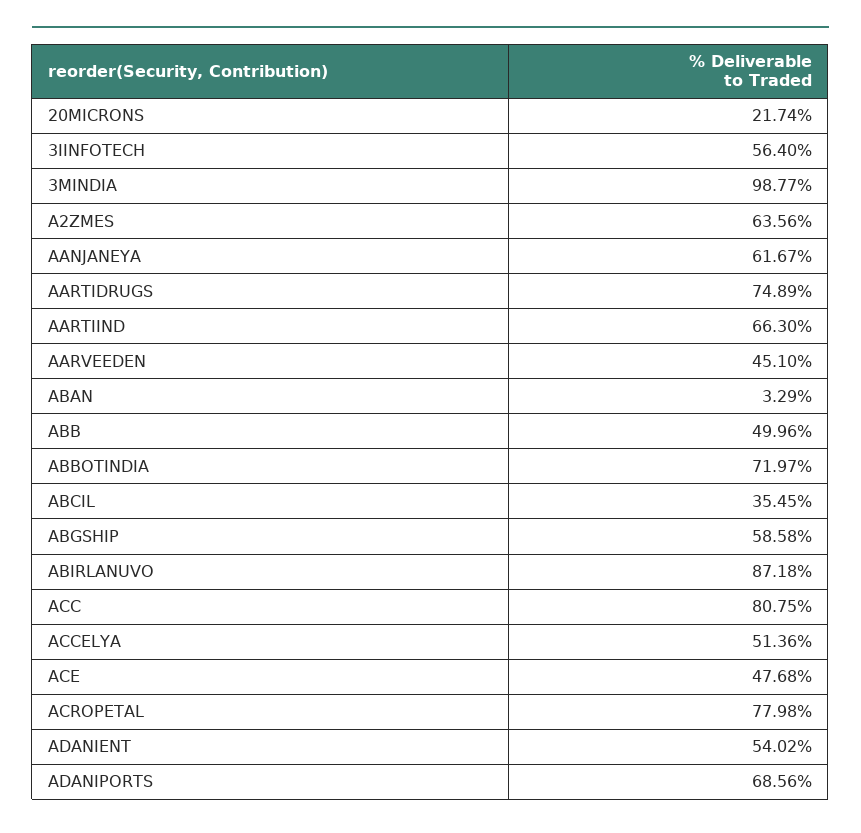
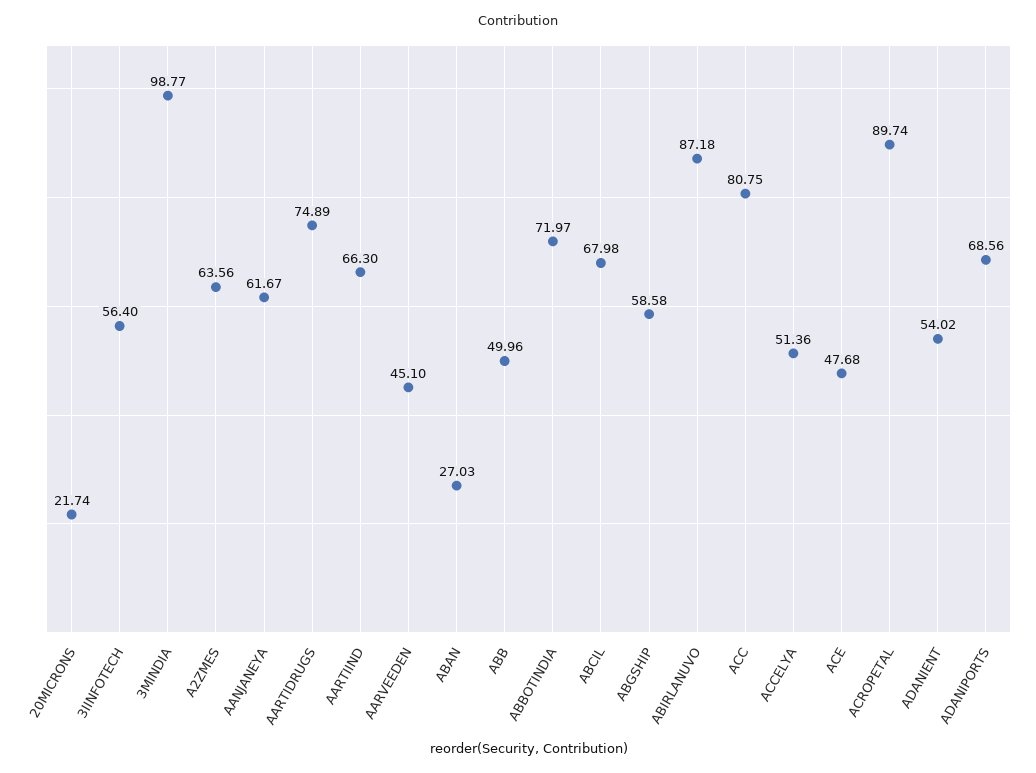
ABAN: 3.29 -> 27.03
ABCIL: 35.45 -> 67.98
ACROPETAL: 77.98 -> 89.74

